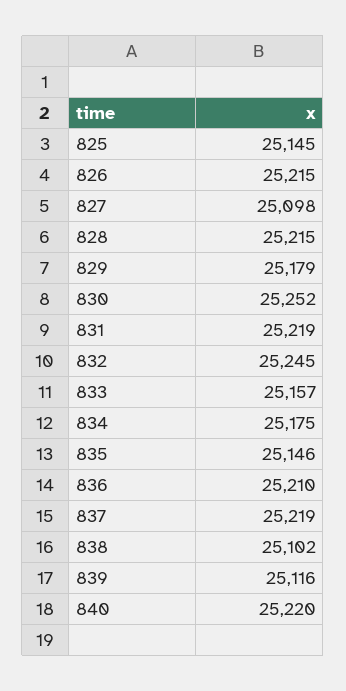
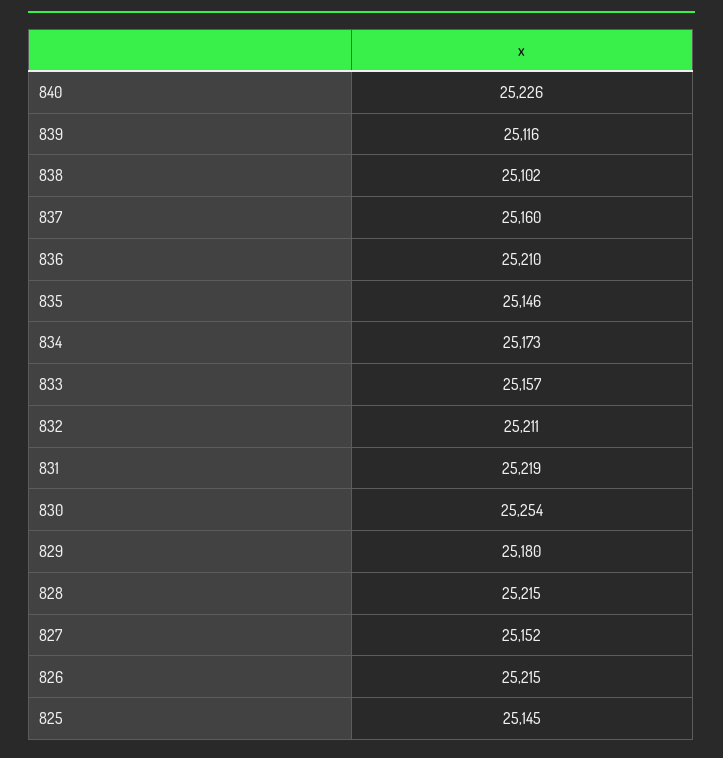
827: 25098 -> 25152
829: 25179 -> 25180
830: 25252 -> 25254
832: 25245 -> 25211
834: 25175 -> 25173
837: 25219 -> 25160
840: 25220 -> 25226

